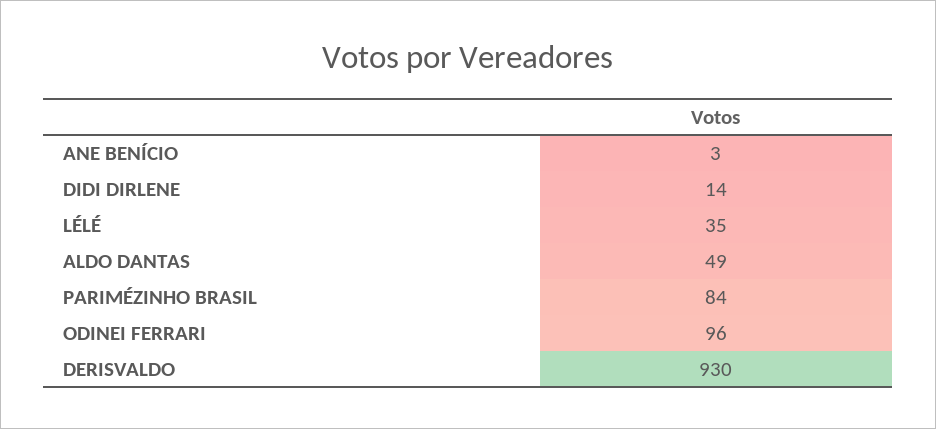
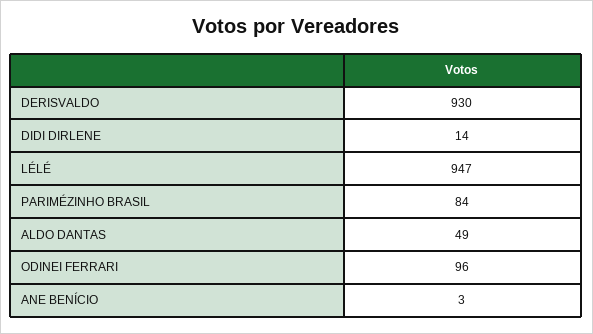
LÉLÉ: 35 -> 947

